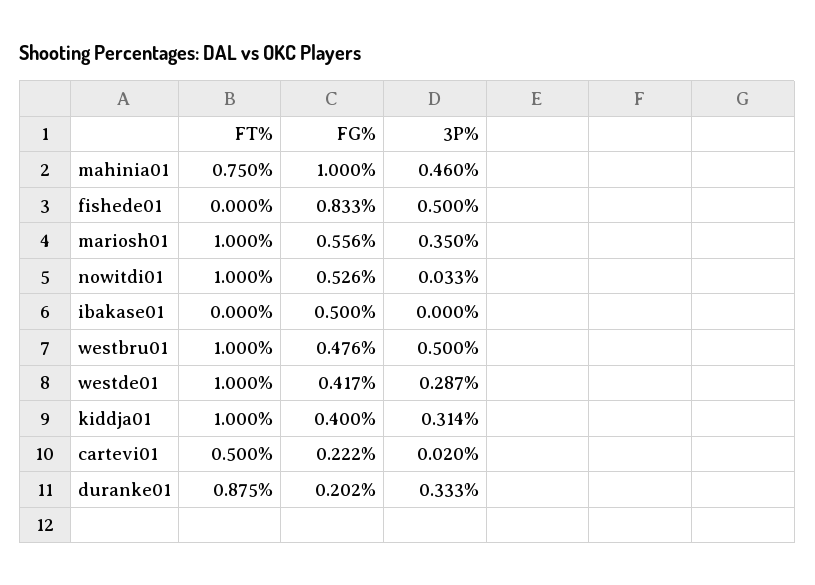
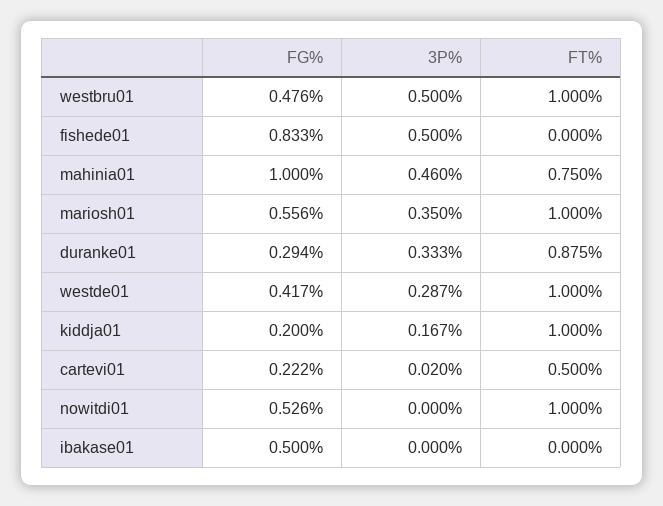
3P%, nowitdi01: 0.033 -> 0
FG%, kiddja01: 0.4 -> 0.2
3P%, kiddja01: 0.314 -> 0.167
FG%, duranke01: 0.202 -> 0.294

